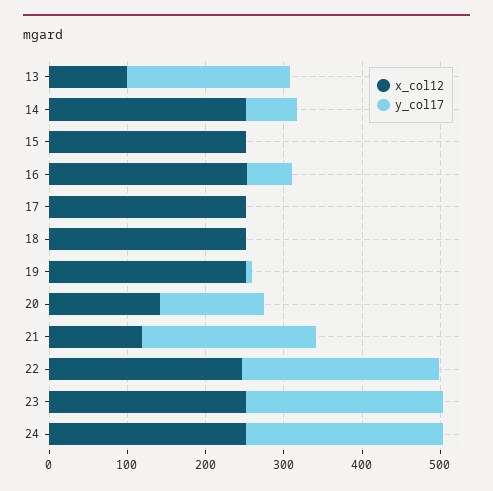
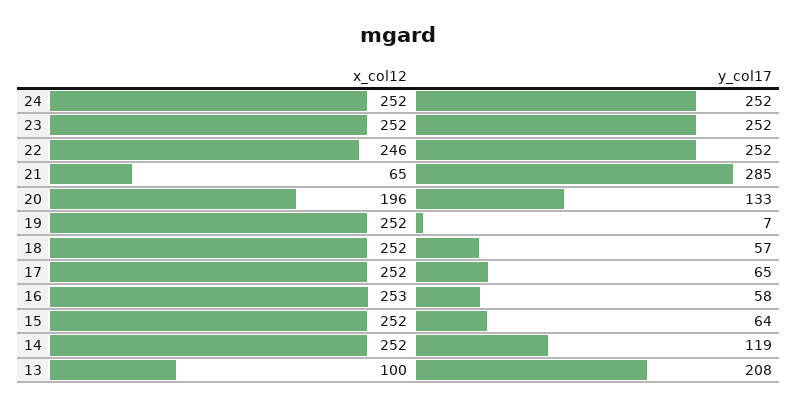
y_col17, 14: 60 -> 119
y_col17, 15: 0 -> 64
y_col17, 17: 0 -> 65
y_col17, 18: 0 -> 57
x_col12, 20: 140 -> 196
x_col12, 21: 120 -> 65
y_col17, 21: 220 -> 285

